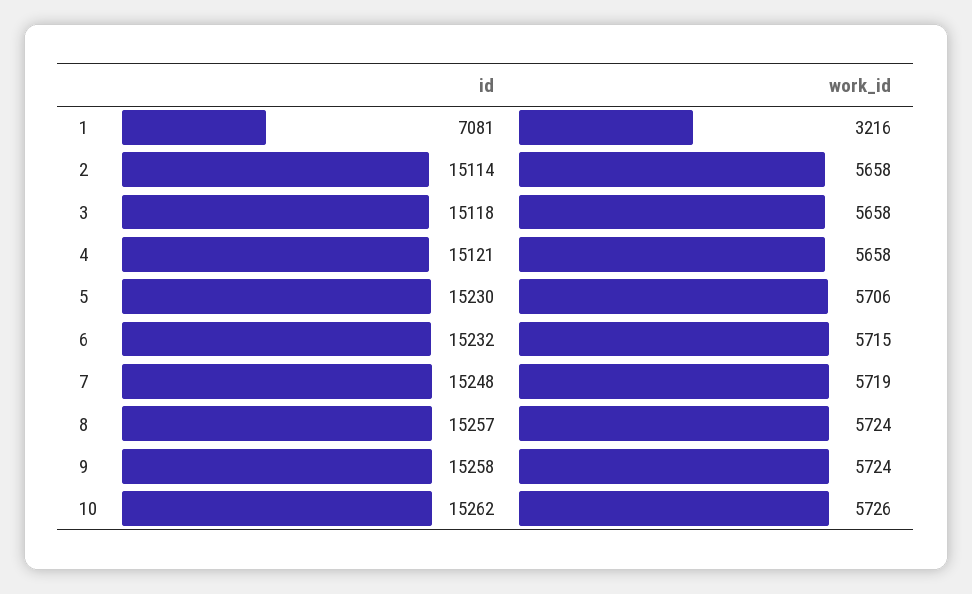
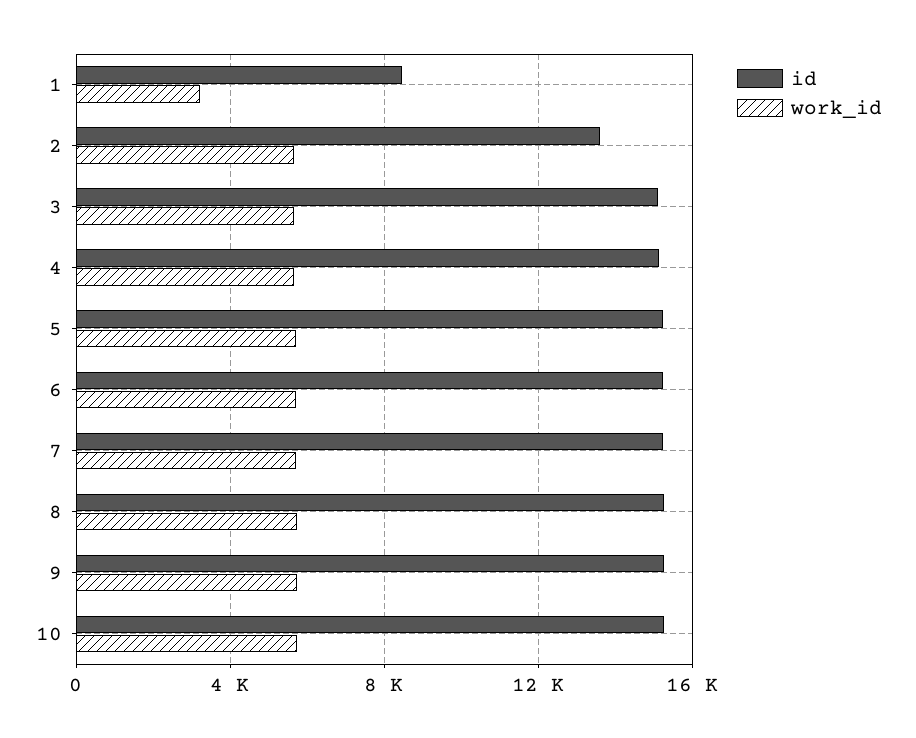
id, 1: 7081 -> 8500
id, 2: 15114 -> 13500

